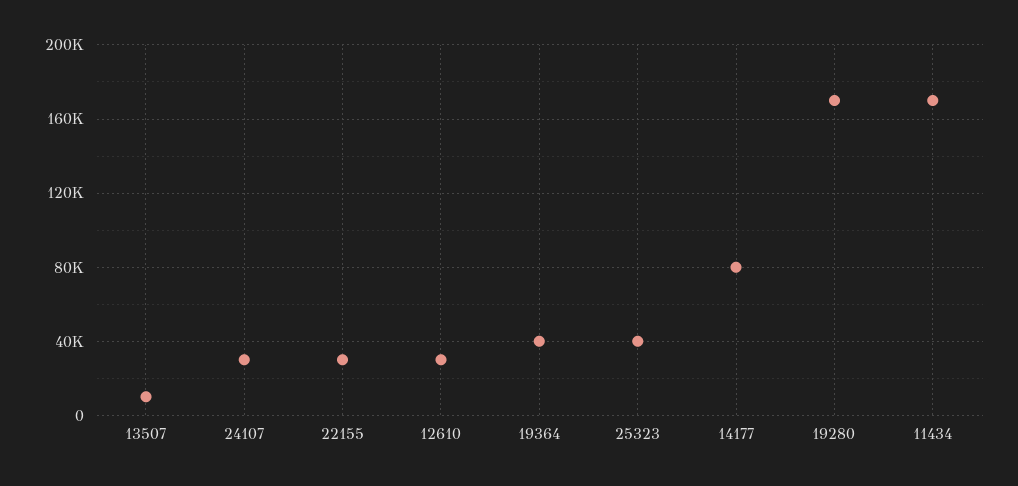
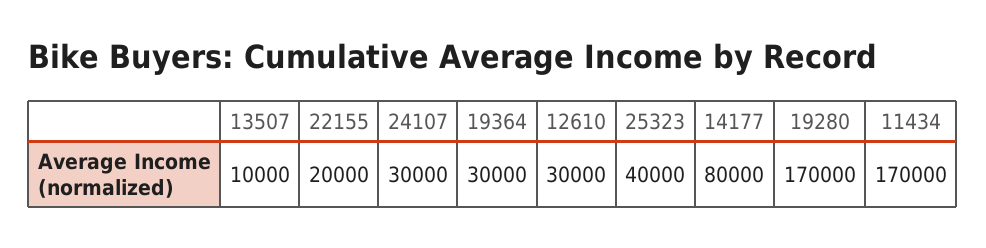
22155: 30000 -> 20000
19364: 40000 -> 30000

